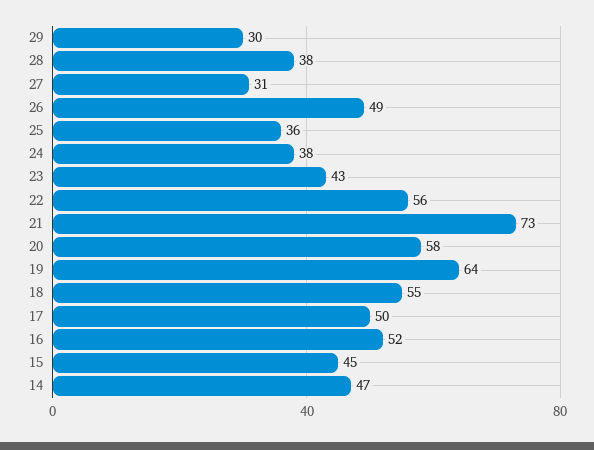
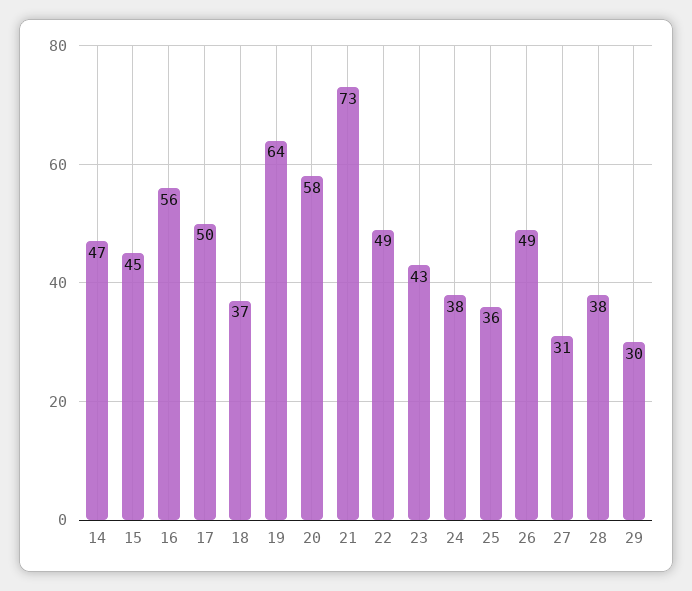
22: 56 -> 49
18: 55 -> 37
16: 52 -> 56

